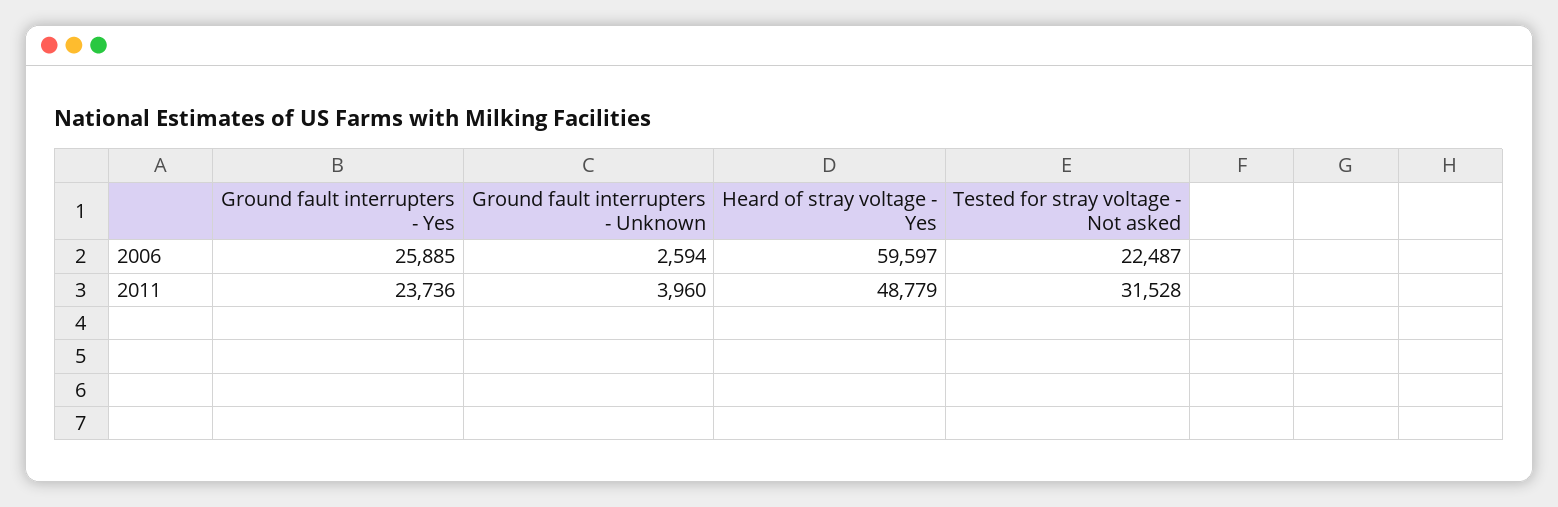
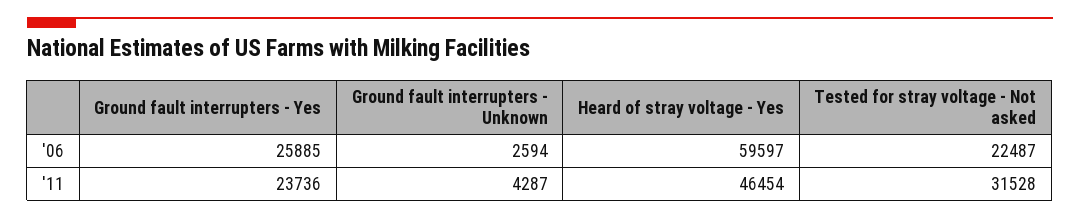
Ground fault interrupters - Unknown, 2011: 3960 -> 4287
Heard of stray voltage - Yes, 2011: 48779 -> 46454

